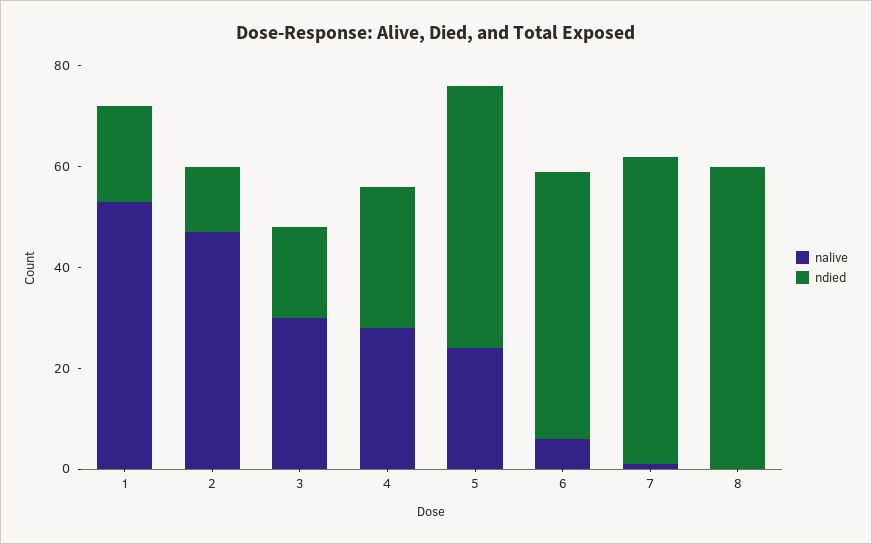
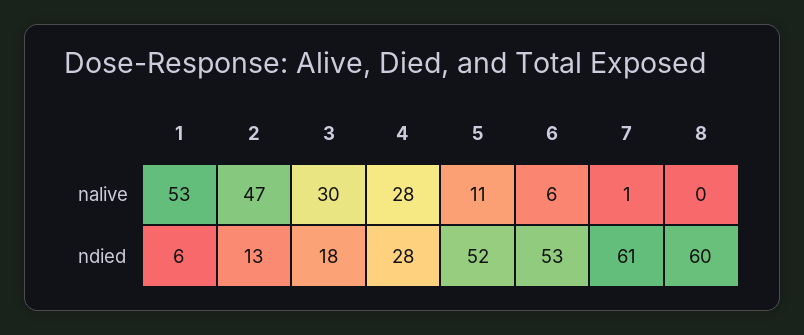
ndied, 1: 20 -> 6
nalive, 5: 25 -> 11

